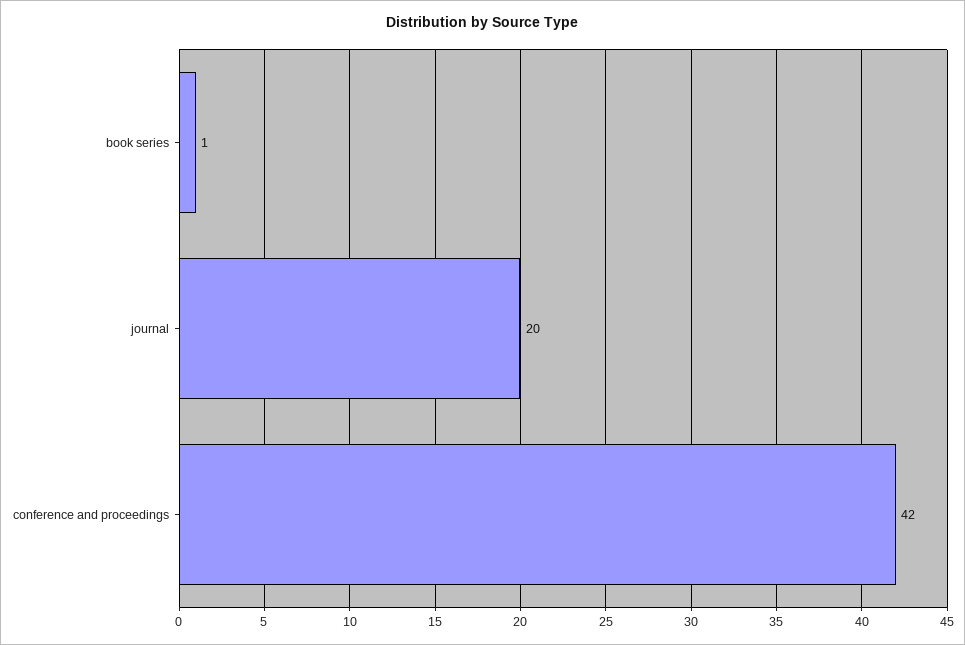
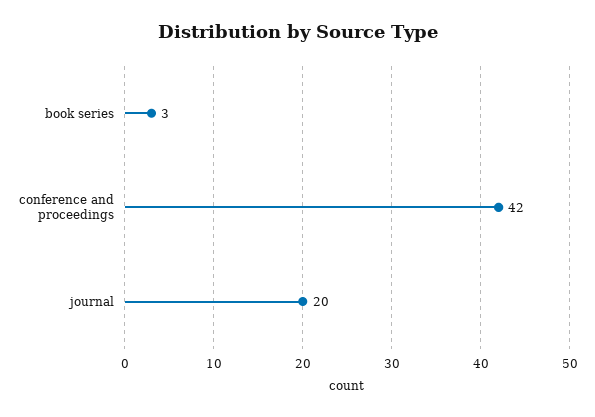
book series: 1 -> 3

